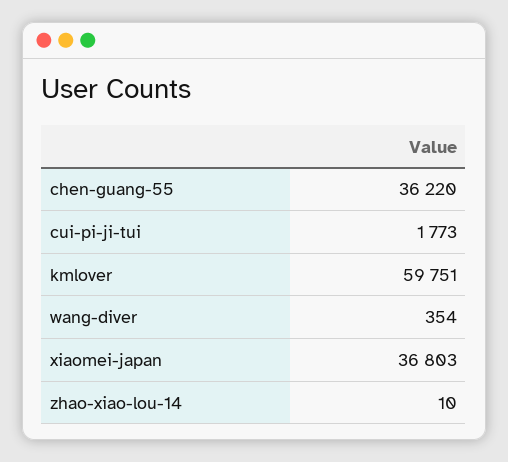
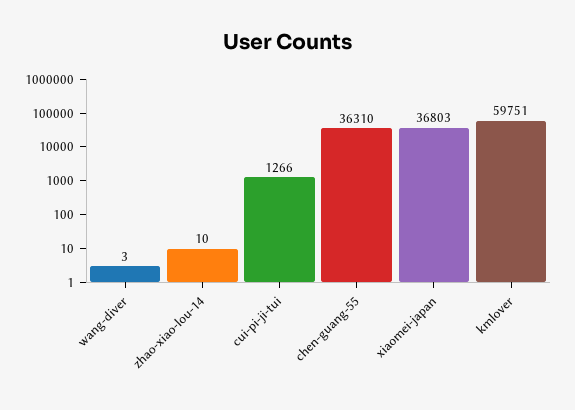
chen-guang-55: 36220 -> 36310
cui-pi-ji-tui: 1773 -> 1266
wang-diver: 354 -> 3

